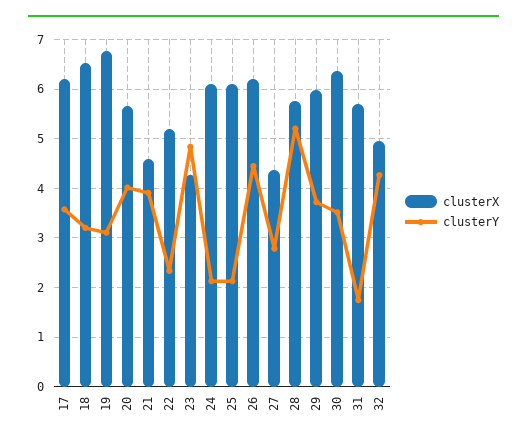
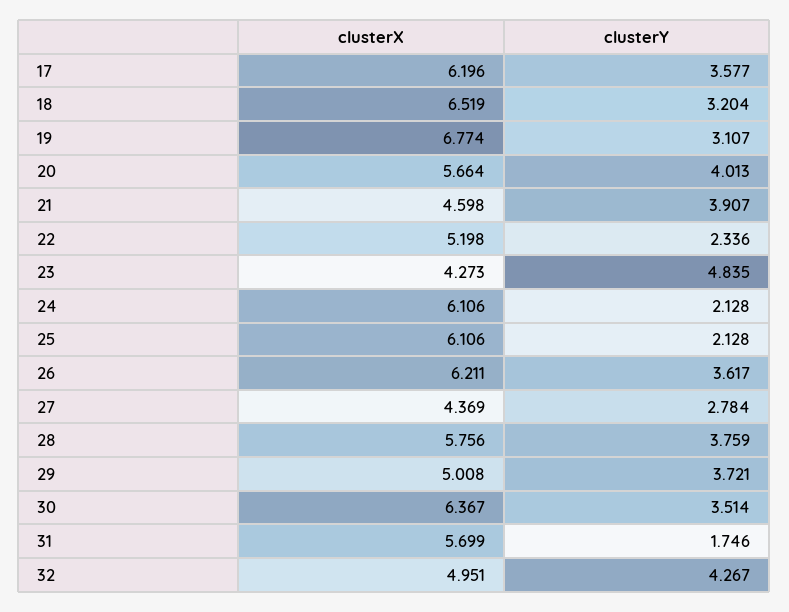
clusterY, 26: 4.4 -> 3.617
clusterY, 28: 5.2 -> 3.759
clusterX, 29: 6 -> 5.008

